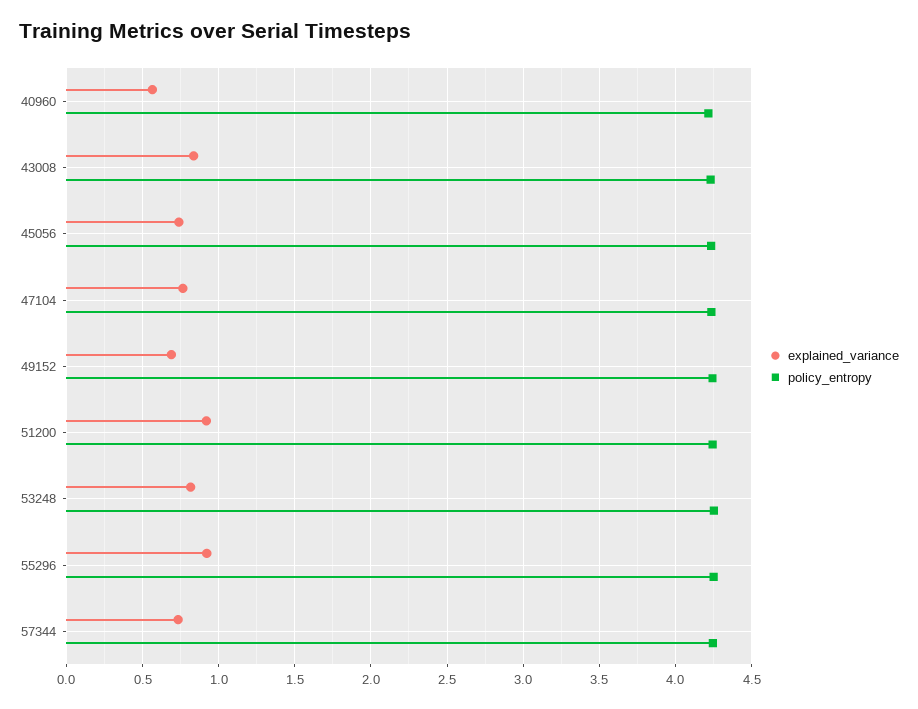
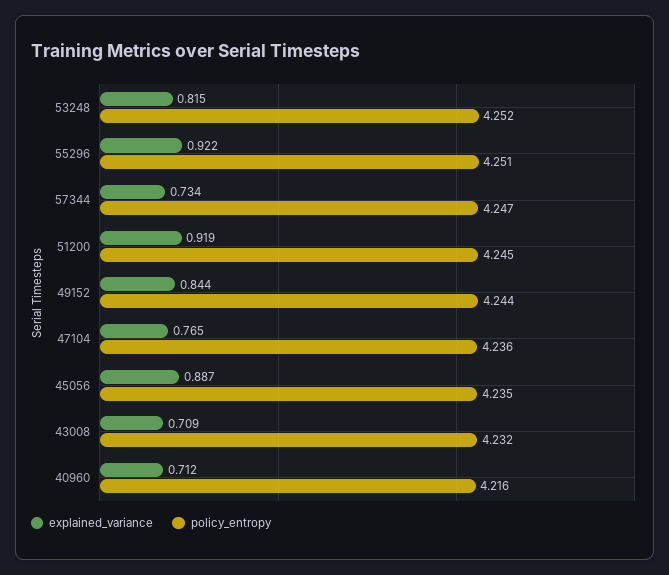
explained_variance, 40960: 0.55 -> 0.712
explained_variance, 43008: 0.85 -> 0.709
explained_variance, 45056: 0.75 -> 0.887
explained_variance, 49152: 0.7 -> 0.844

